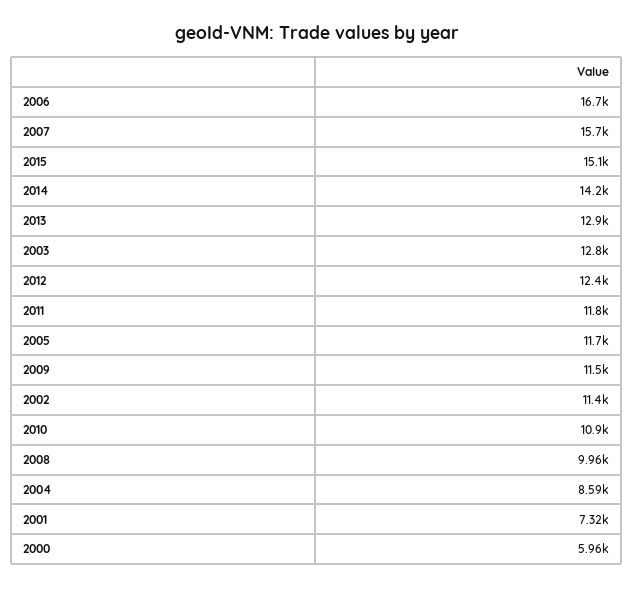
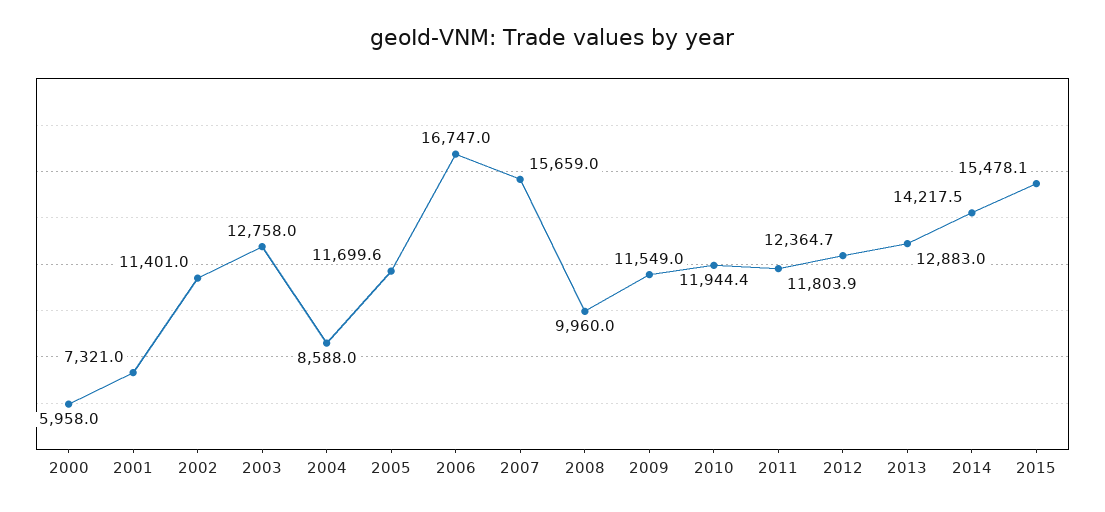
2015: 15100 -> 15478.1
2010: 10900 -> 11944.4

